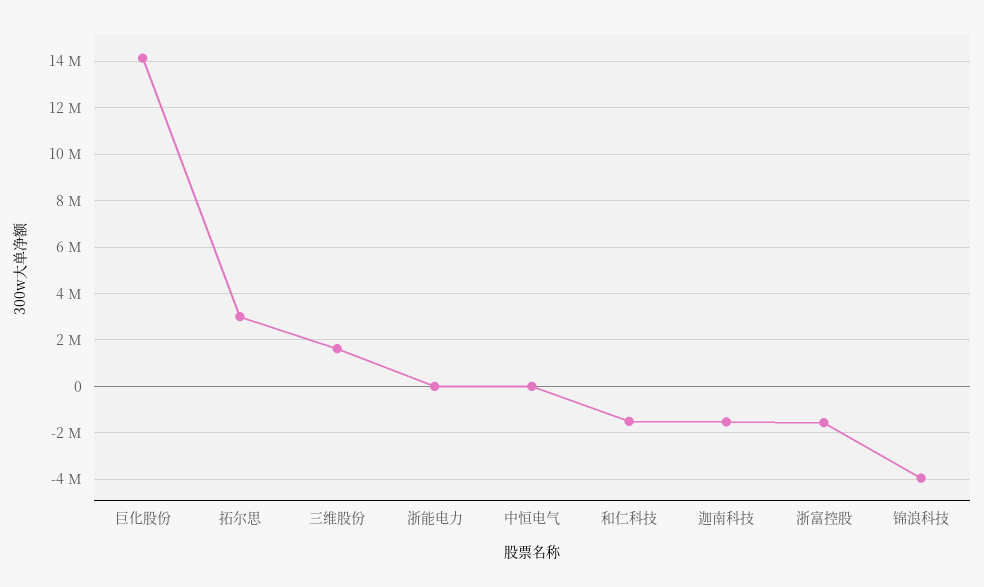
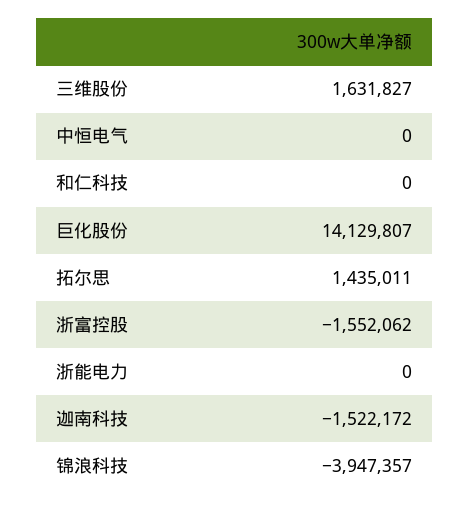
拓尔思: 3000000 -> 1435011
和仁科技: -1500000 -> 0

